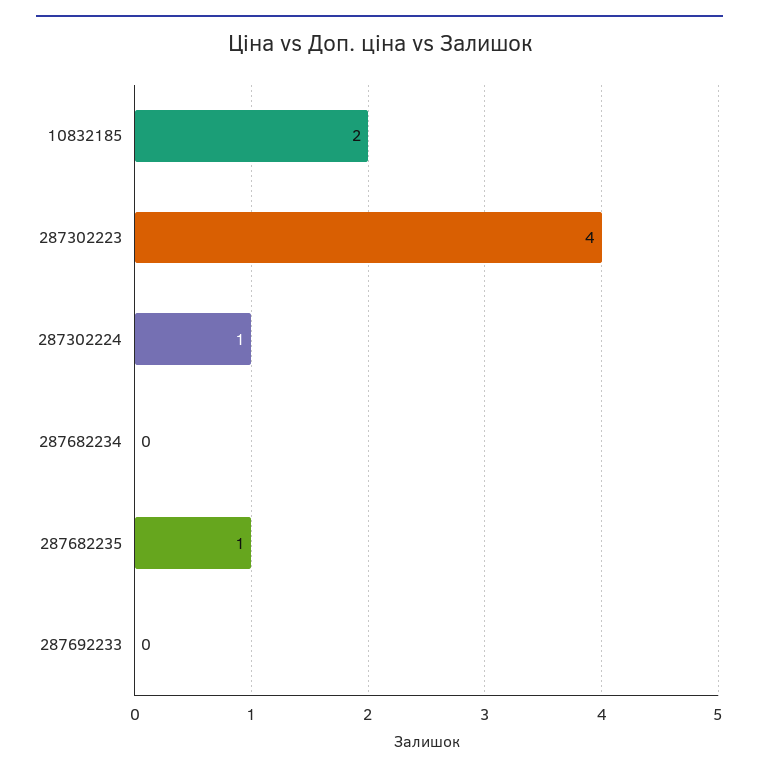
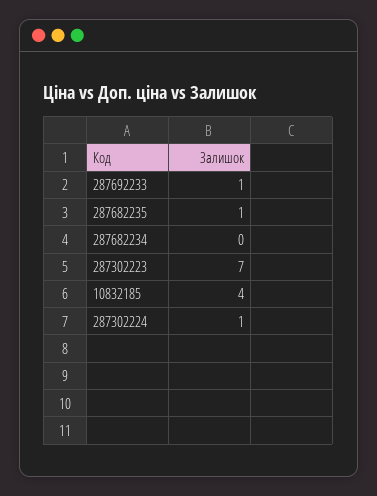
10832185: 2 -> 4
287302223: 4 -> 7
287692233: 0 -> 1

